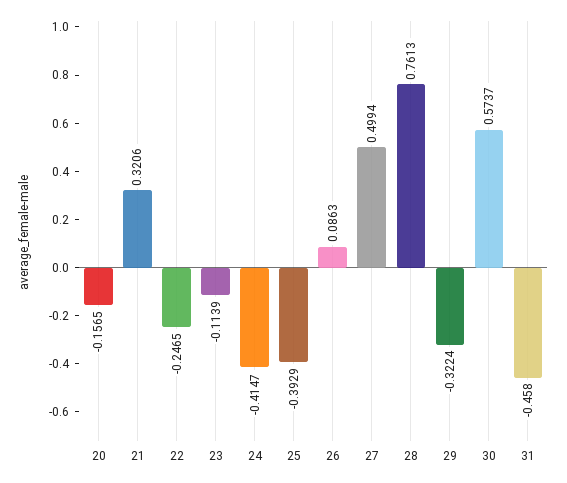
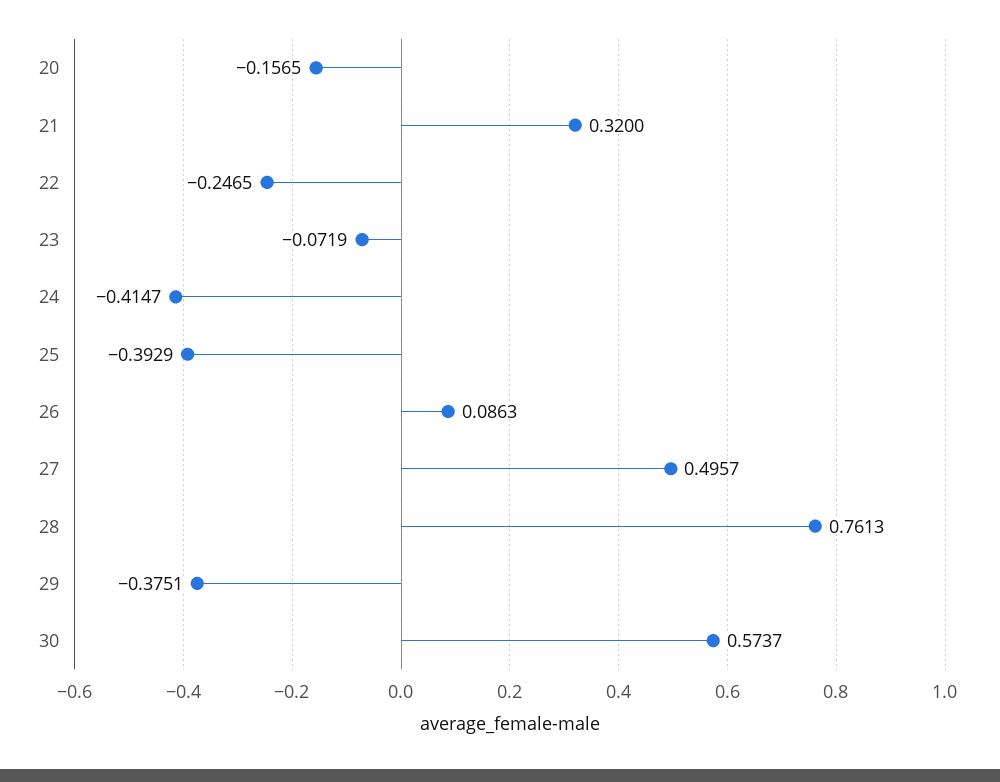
21: 0.3206 -> 0.32
23: -0.1139 -> -0.0719
27: 0.4994 -> 0.4957
29: -0.3224 -> -0.3751
31: -0.458 -> none

